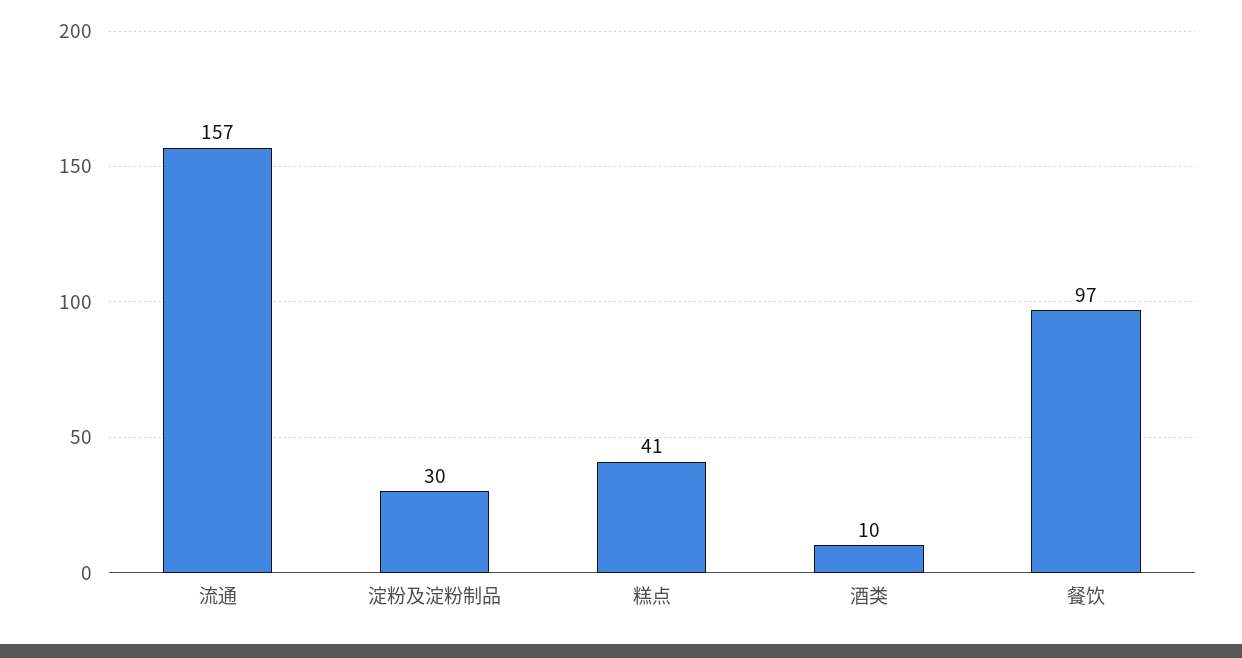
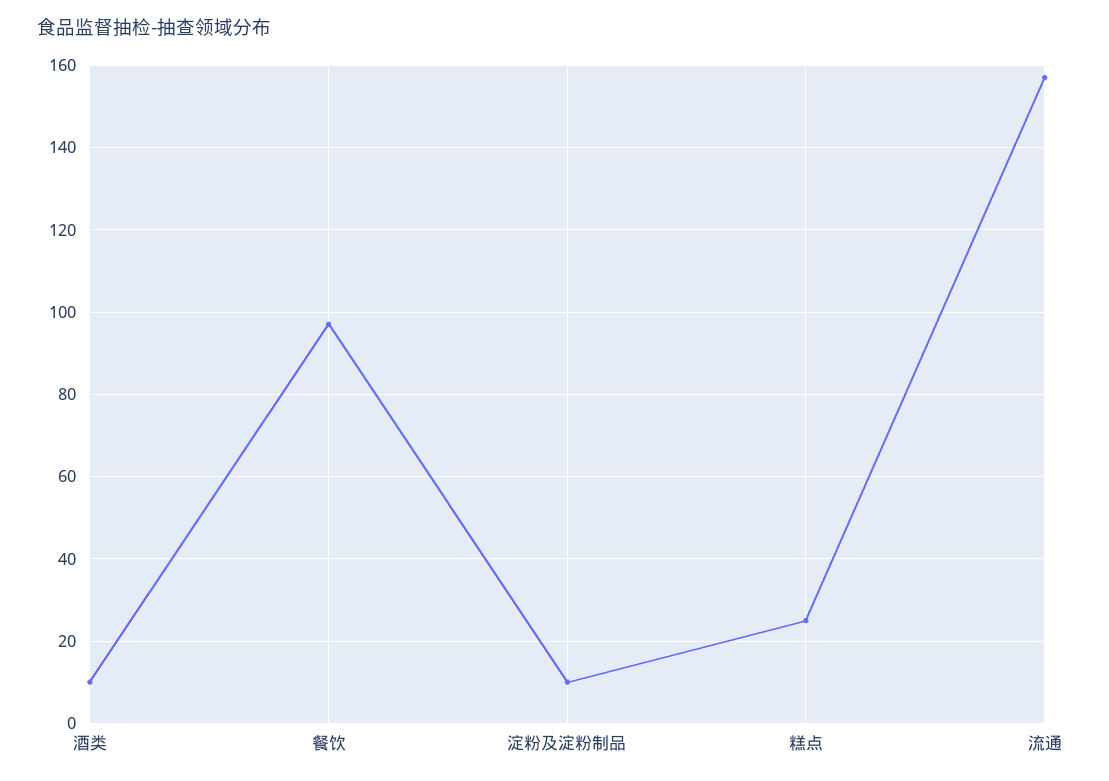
淀粉及淀粉制品: 30 -> 10
糕点: 41 -> 25

